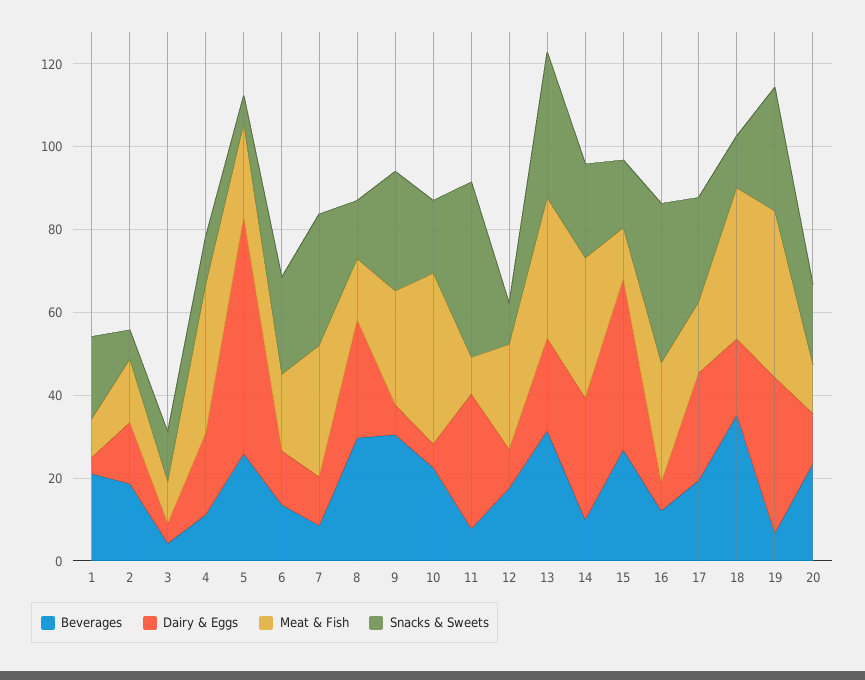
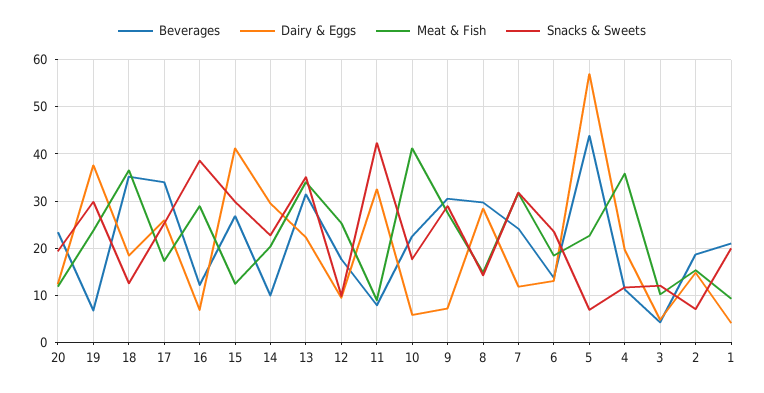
Beverages, 5: 25 -> 44
Beverages, 7: 10 -> 24
Meat & Fish, 14: 35 -> 20
Snacks & Sweets, 15: 15 -> 30
Beverages, 17: 20 -> 34
Meat & Fish, 19: 40 -> 24

